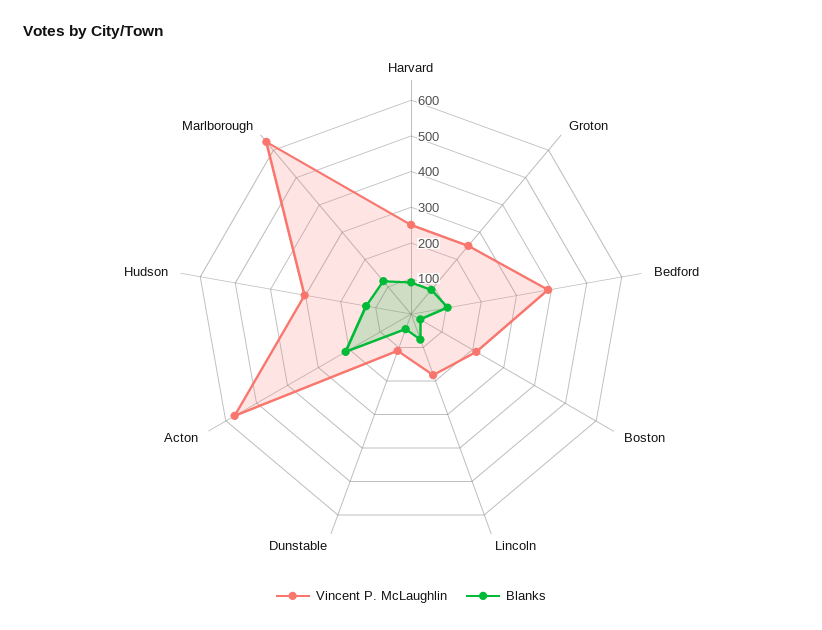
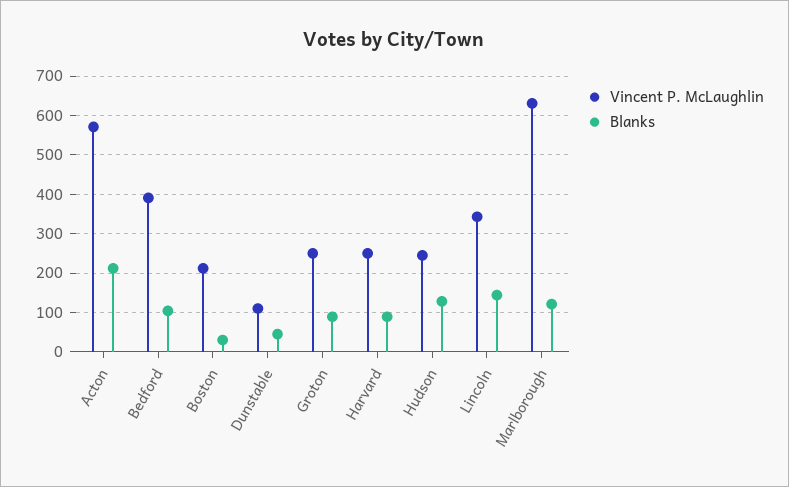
Vincent P. McLaughlin, Lincoln: 175 -> 340
Blanks, Lincoln: 75 -> 140
Vincent P. McLaughlin, Hudson: 300 -> 240

